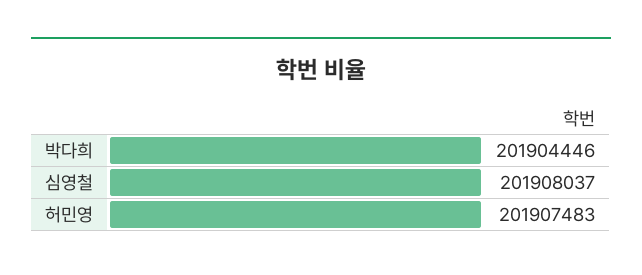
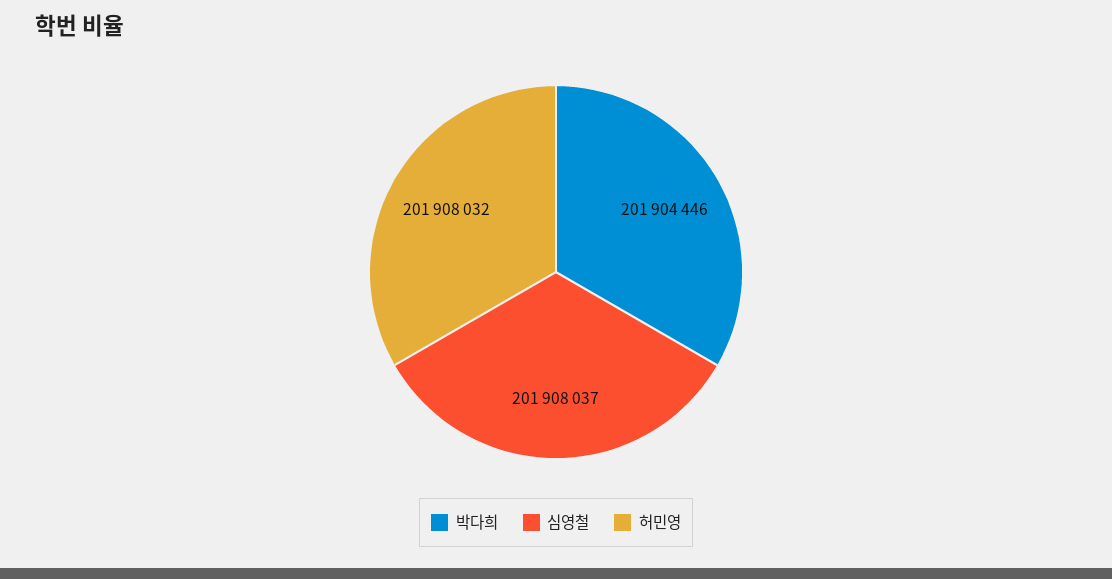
허민영: 201907483 -> 201908032

